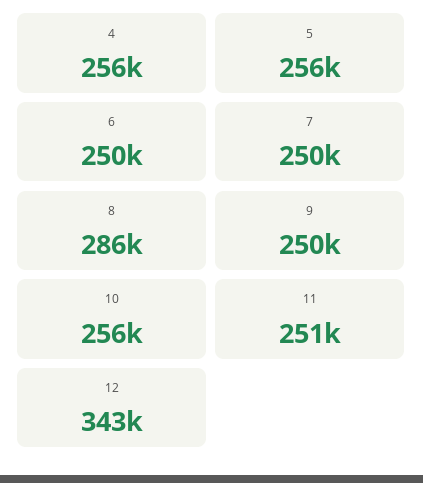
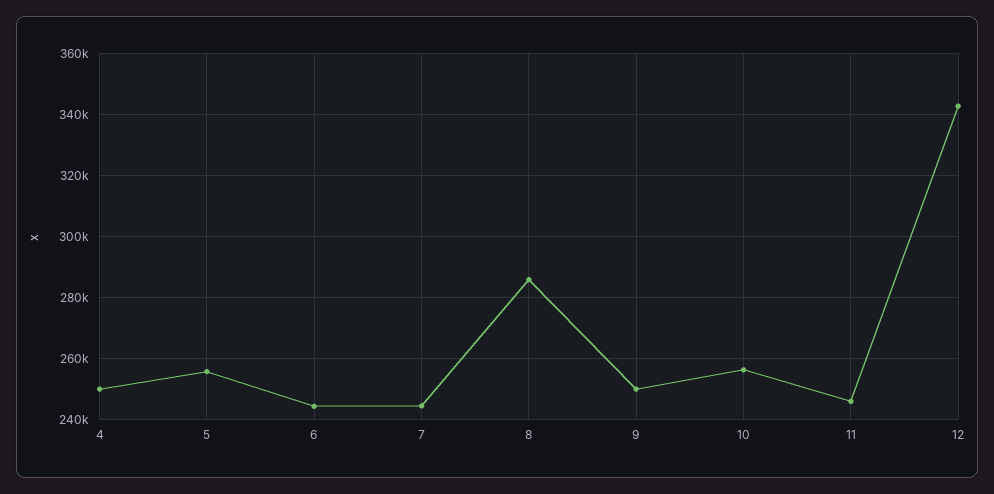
4: 256000 -> 250000
6: 250000 -> 244000
7: 250000 -> 244000
11: 251000 -> 246000

